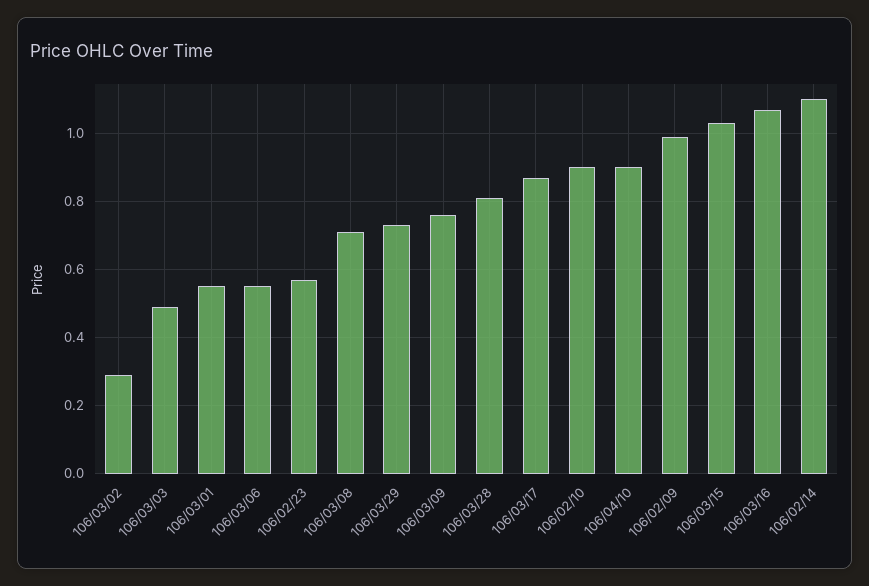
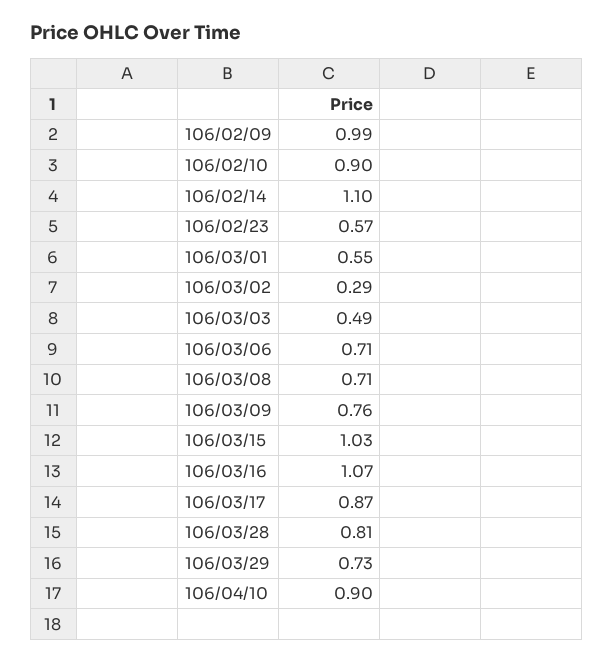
106/03/06: 0.55 -> 0.71

